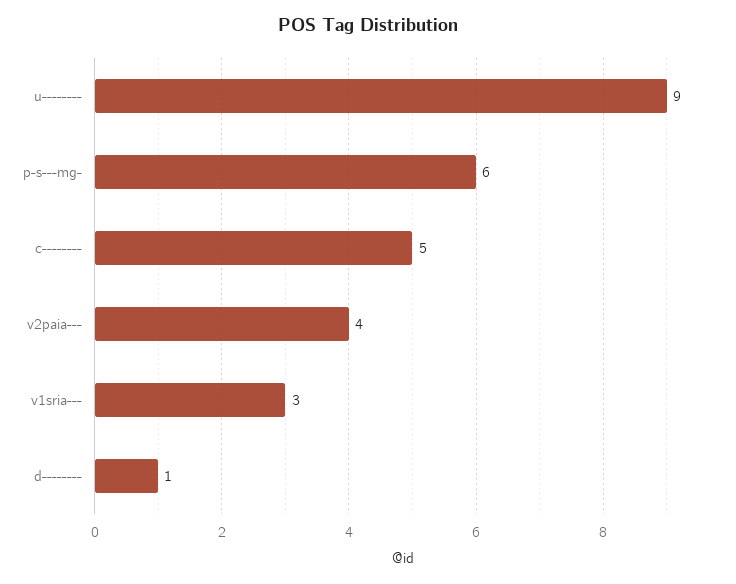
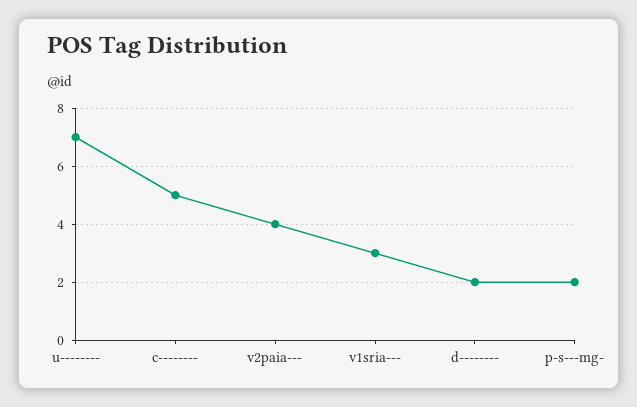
u--------: 9 -> 7
p-s---mg-: 6 -> 2
d--------: 1 -> 2

